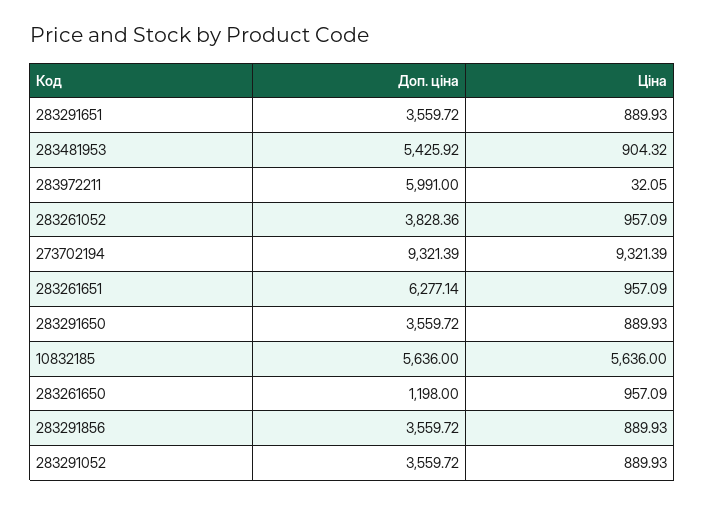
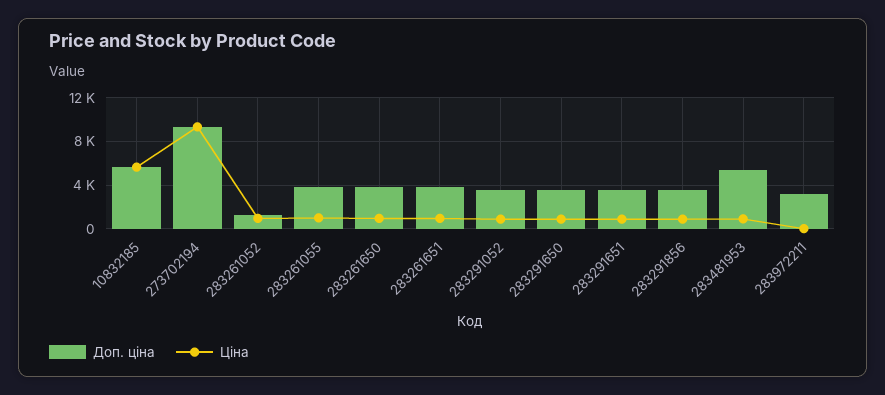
Доп. ціна, 283972211: 5991 -> 3000
Доп. ціна, 283261052: 3828.36 -> 1000
Доп. ціна, 283261651: 6277.14 -> 4000
Доп. ціна, 283261650: 1198 -> 4000
Доп. ціна, 283261055: none -> 4000
Ціна, 283261055: none -> 1000

